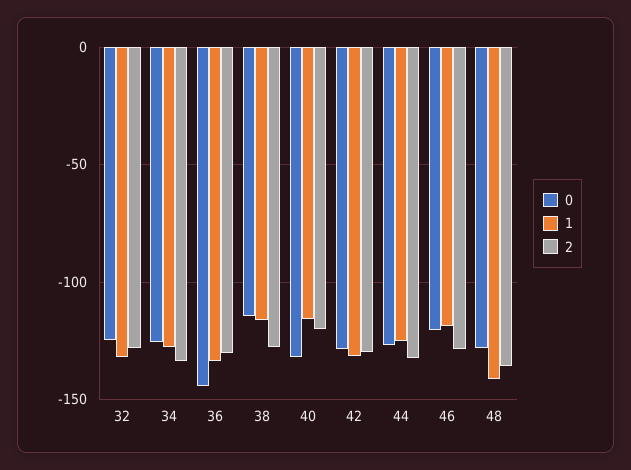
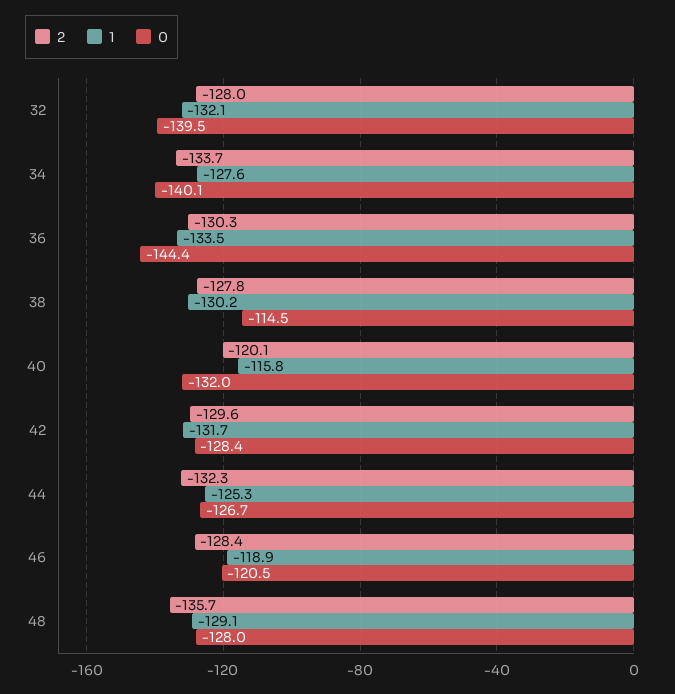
0, 32: -125 -> -139.5
0, 34: -125 -> -140.1
1, 38: -115 -> -130.2
1, 48: -140 -> -129.1

